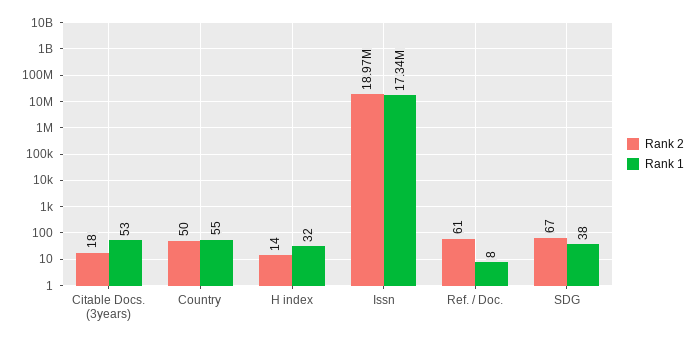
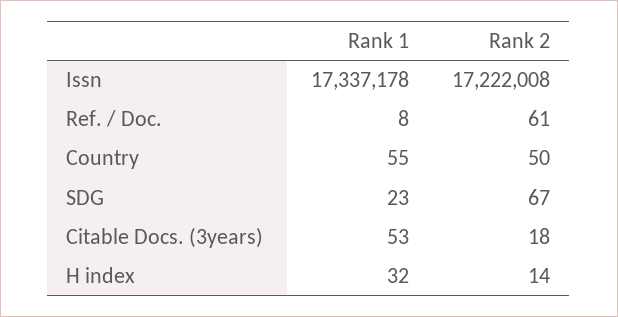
Rank 2, Issn: 18970000 -> 17222008
Rank 1, SDG: 38 -> 23

